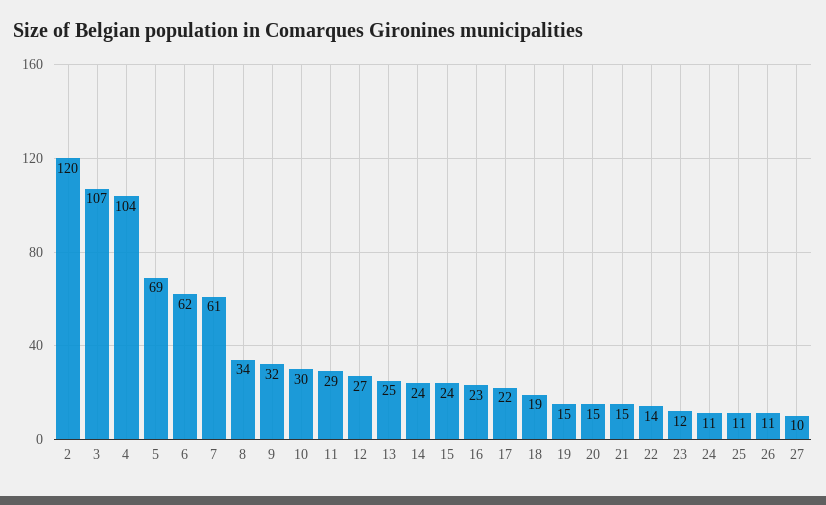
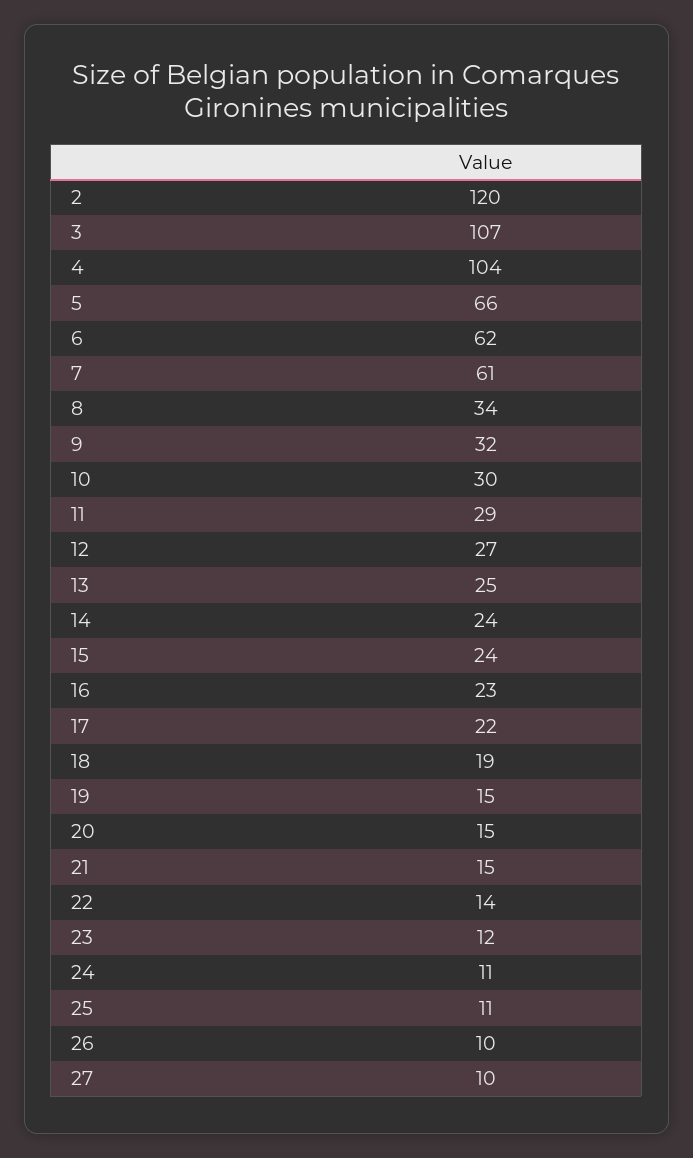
5: 69 -> 66
26: 11 -> 10

